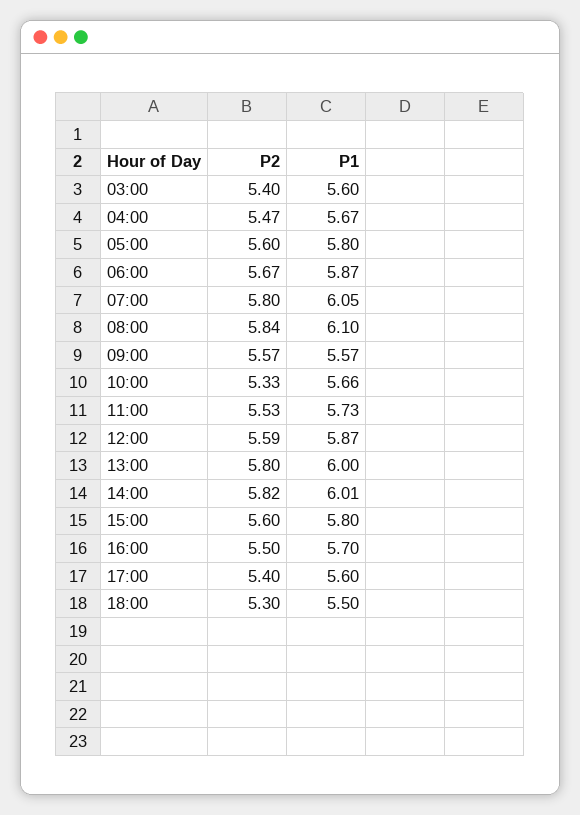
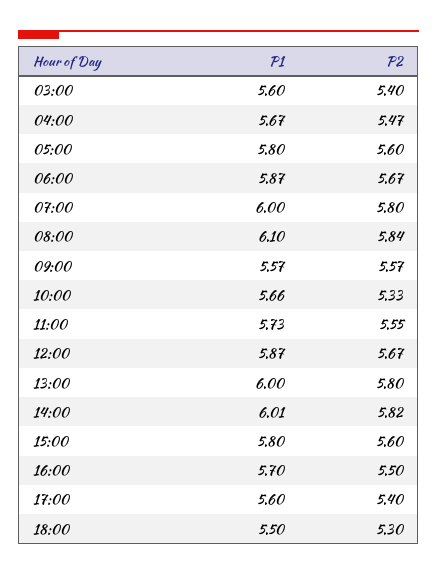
P1, 07:00: 6.05 -> 6
P2, 11:00: 5.53 -> 5.55
P2, 12:00: 5.59 -> 5.67

